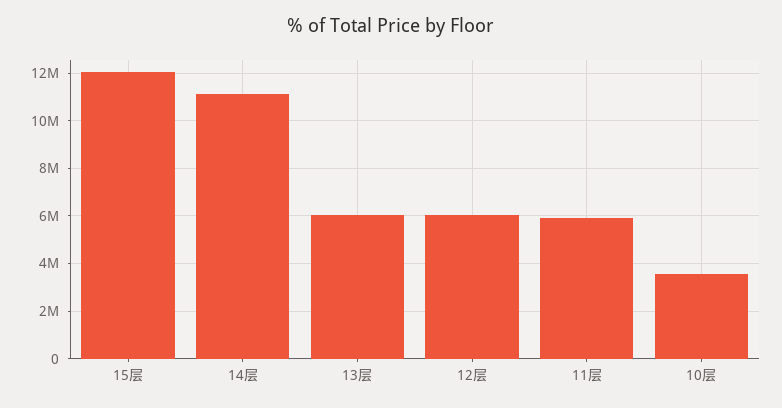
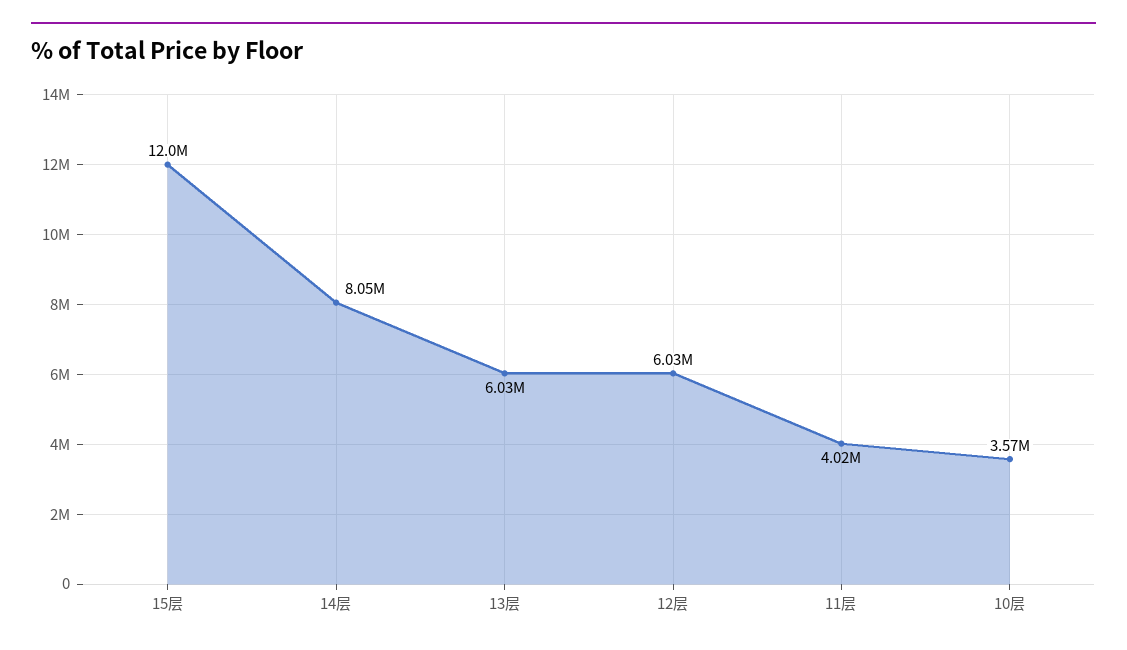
14层: 11000000 -> 8050000
11层: 6000000 -> 4020000

